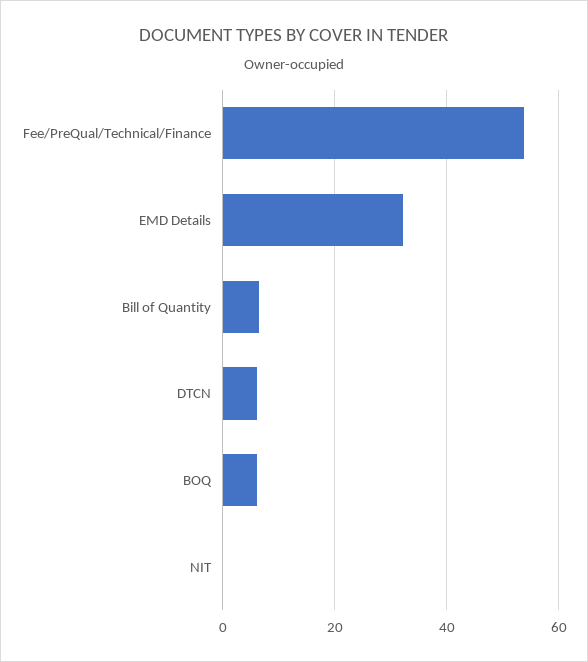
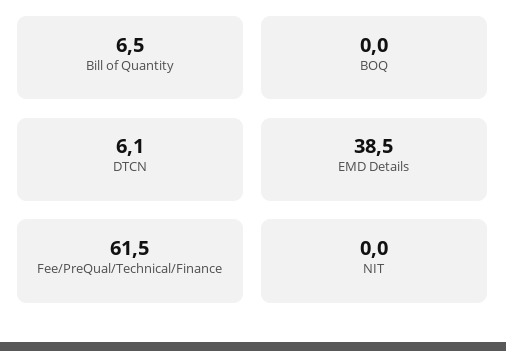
Fee/PreQual/Technical/Finance: 54 -> 61.5
EMD Details: 32 -> 38.5
BOQ: 6 -> 0

